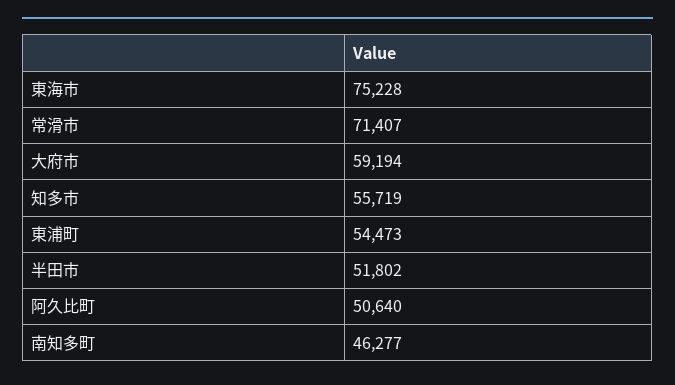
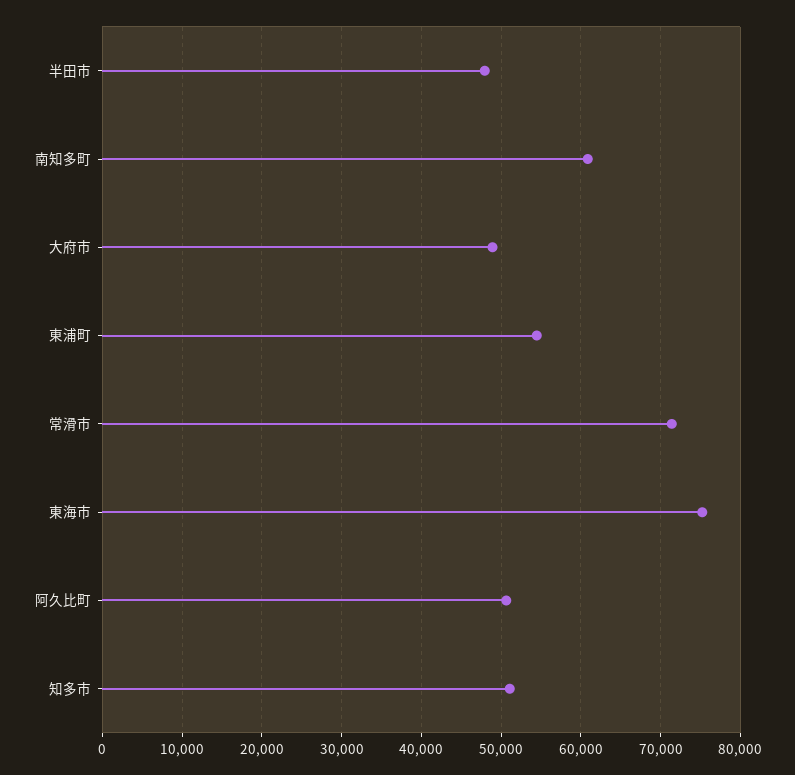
大府市: 59194 -> 49000
知多市: 55719 -> 51000
半田市: 51802 -> 48000
南知多町: 46277 -> 61000

